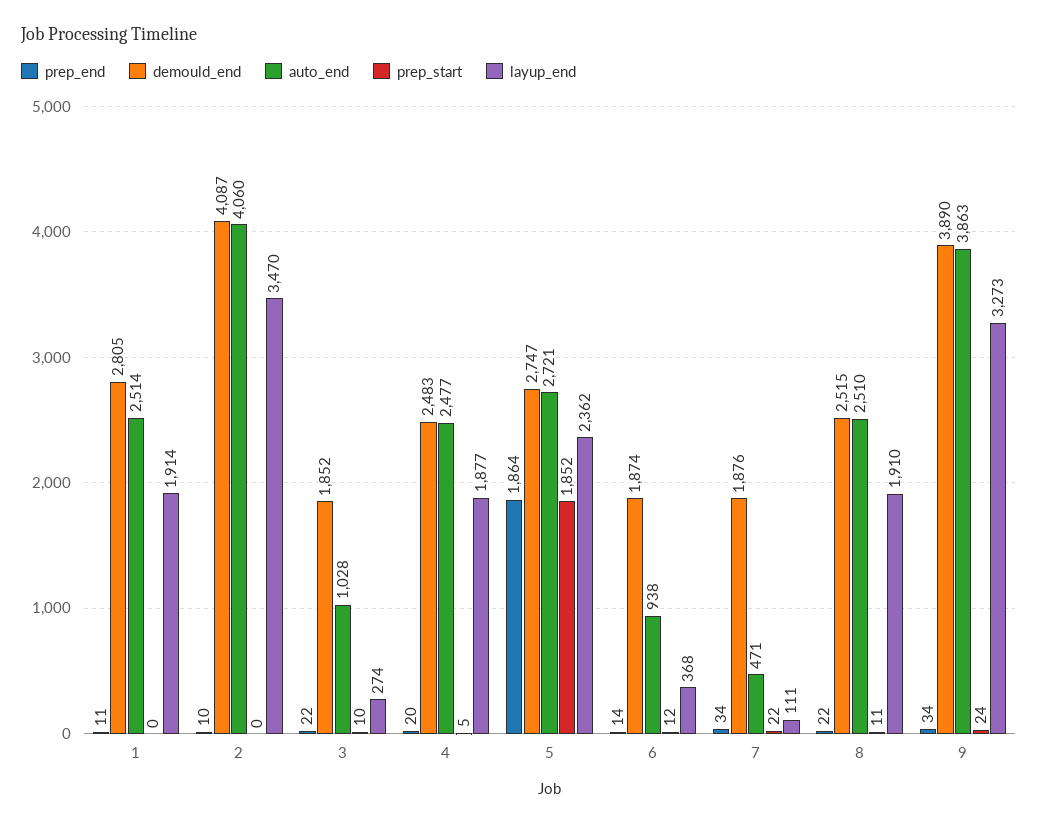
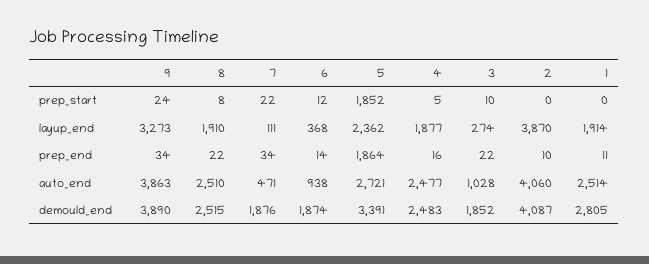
layup_end, 2: 3470 -> 3870
prep_end, 4: 20 -> 16
demould_end, 5: 2747 -> 3391
prep_start, 8: 11 -> 8

